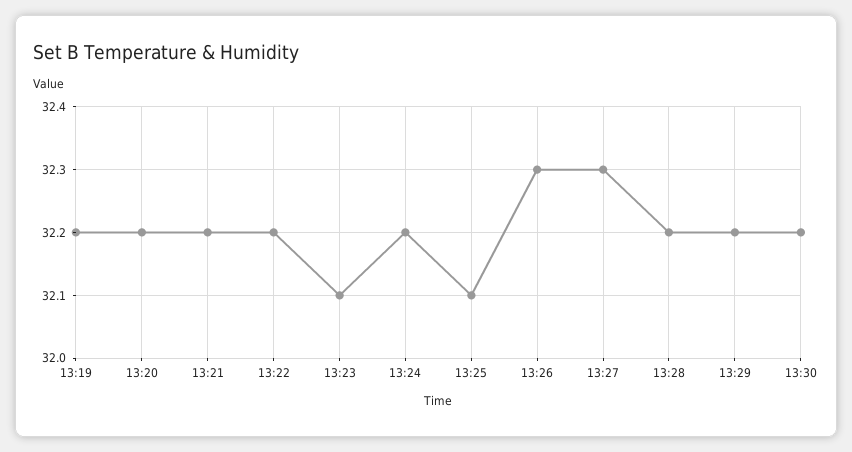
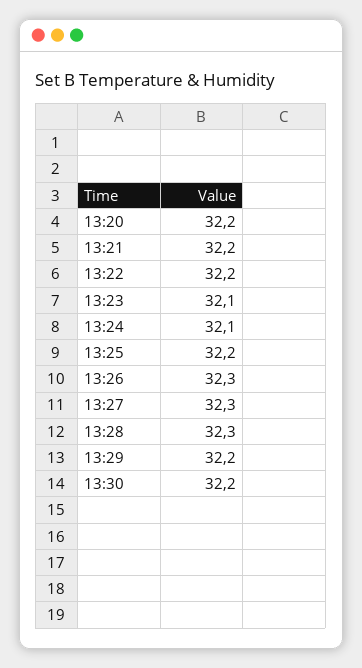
13:19: 32.2 -> none
13:24: 32.2 -> 32.1
13:25: 32.1 -> 32.2
13:28: 32.2 -> 32.3

